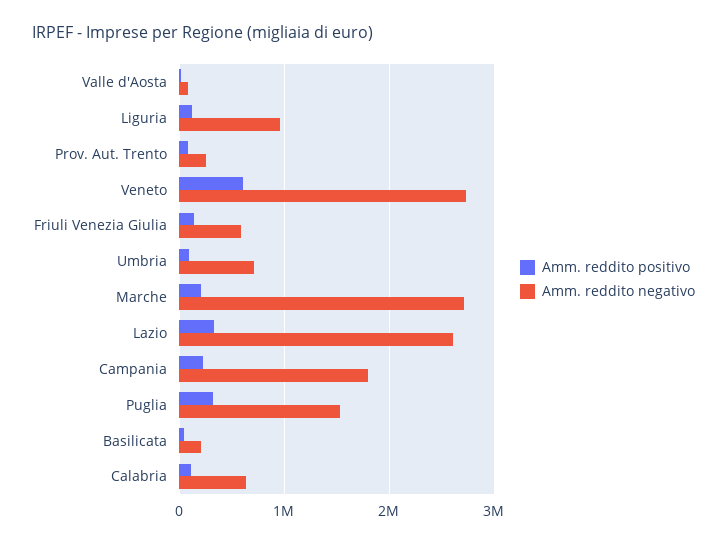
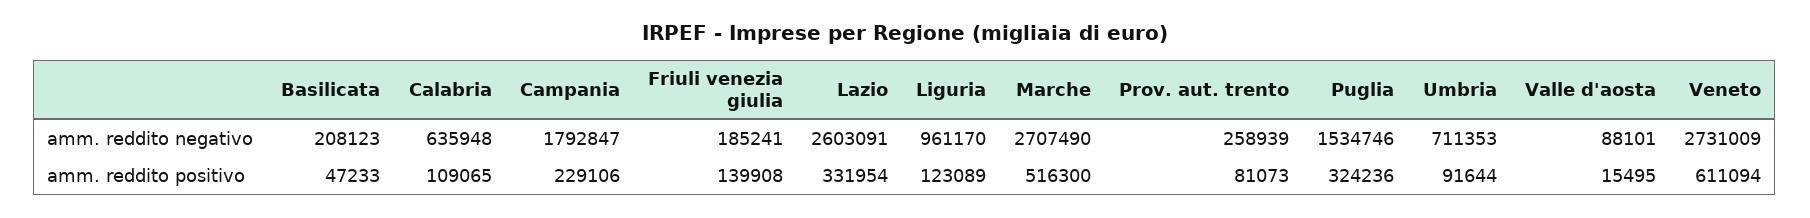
Amm. reddito negativo, Friuli Venezia Giulia: 600000 -> 185241
Amm. reddito positivo, Marche: 200000 -> 516300

